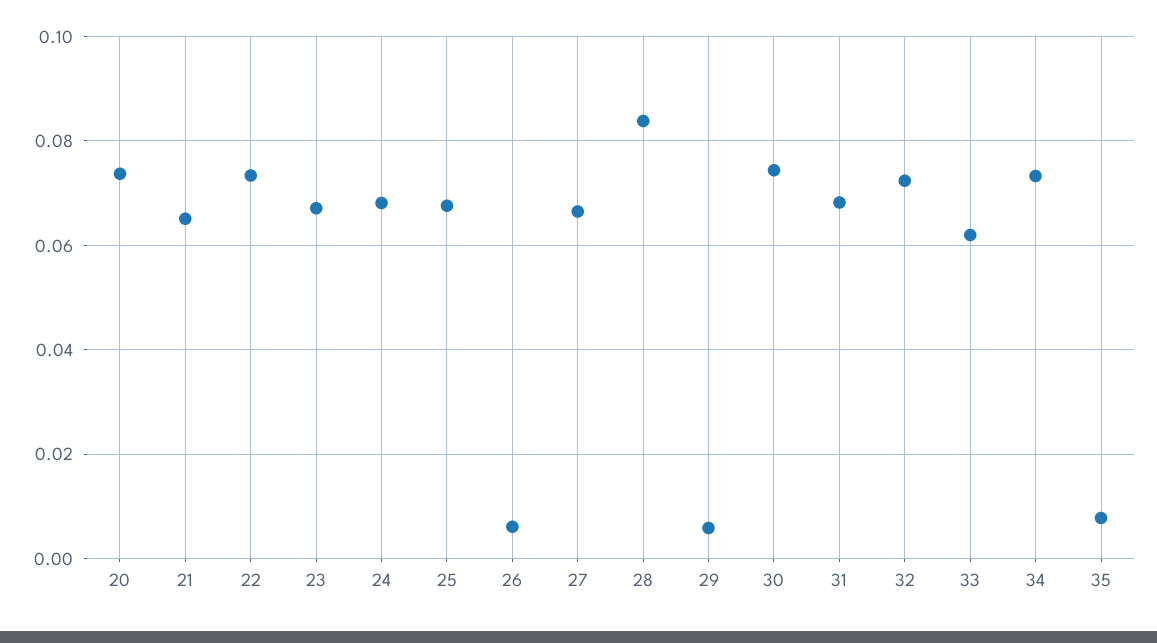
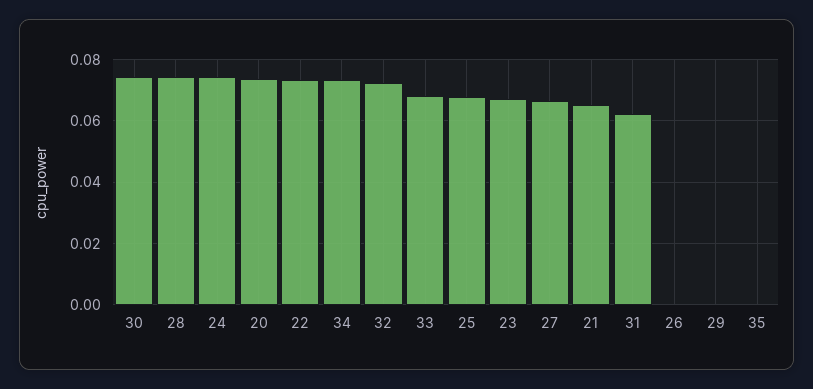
24: 0.068 -> 0.074
26: 0.006 -> 0
28: 0.084 -> 0.074
29: 0.006 -> 0
31: 0.068 -> 0.062
33: 0.062 -> 0.068
35: 0.008 -> 0

